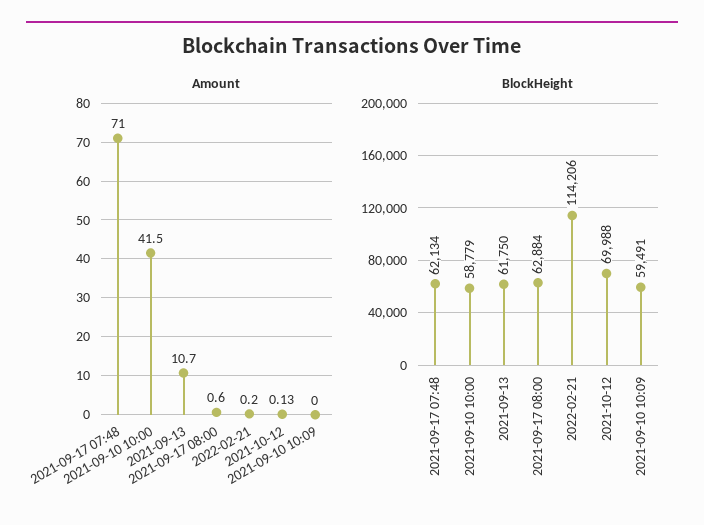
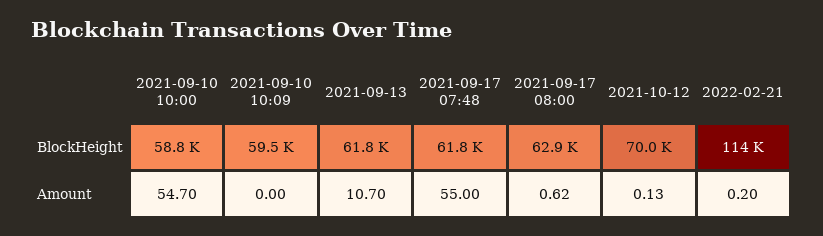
Amount, 2021-09-17 07:48: 71 -> 55
Amount, 2021-09-10 10:00: 41.5 -> 54.7
Amount, 2021-09-17 08:00: 0.6 -> 0.62
BlockHeight, 2021-09-17 07:48: 62134 -> 61800

